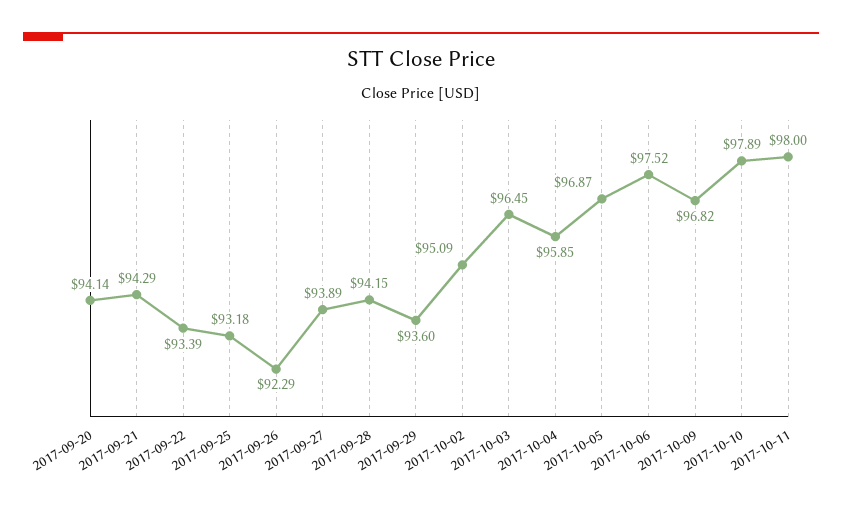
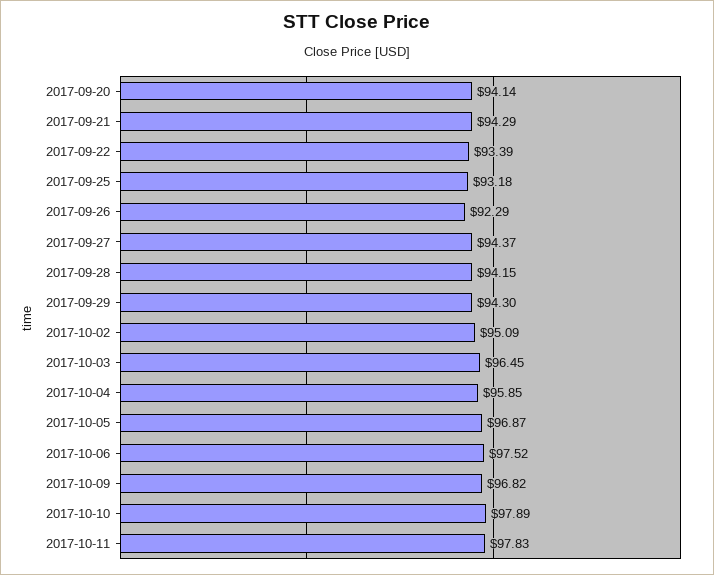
2017-09-27: 93.89 -> 94.37
2017-09-29: 93.6 -> 94.3
2017-10-11: 98 -> 97.83

